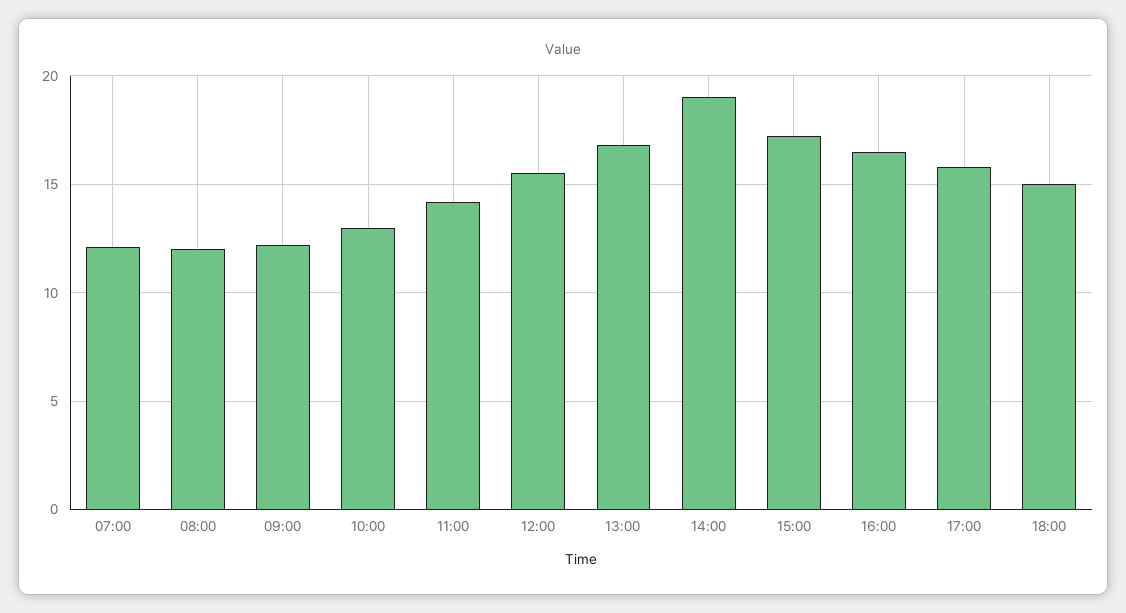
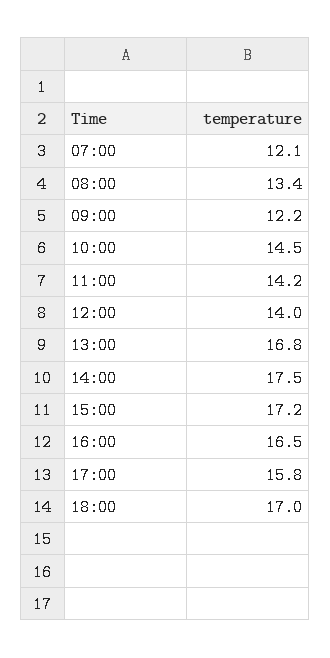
08:00: 12 -> 13.4
10:00: 13 -> 14.5
12:00: 15.5 -> 14
14:00: 19 -> 17.5
18:00: 15 -> 17

